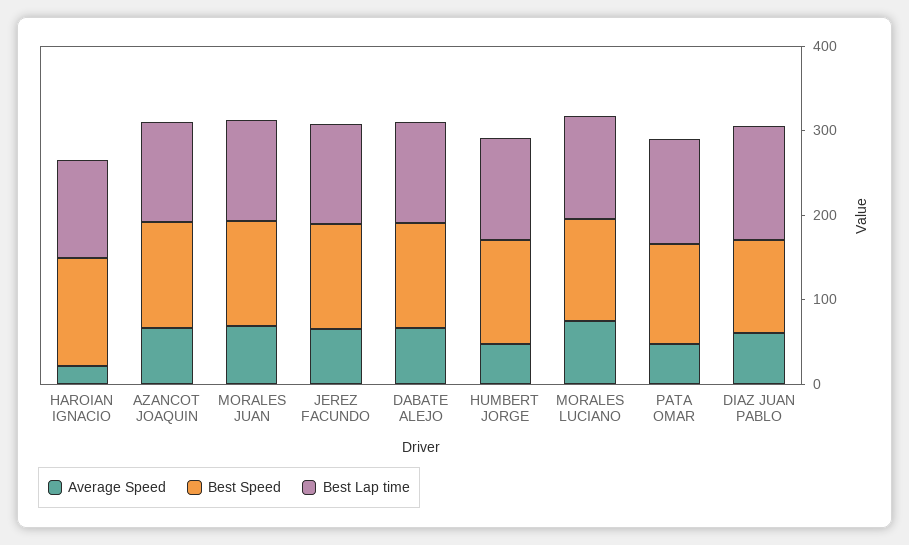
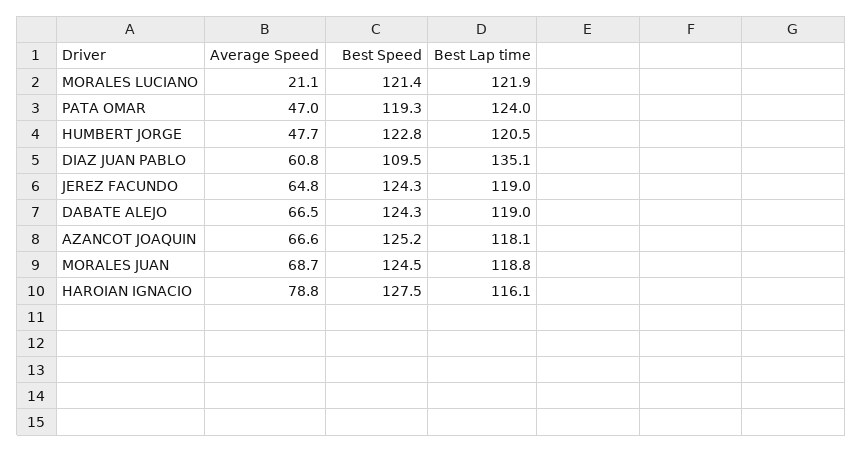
Average Speed, HAROIAN IGNACIO: 20 -> 78.8
Average Speed, MORALES LUCIANO: 80 -> 21.1

